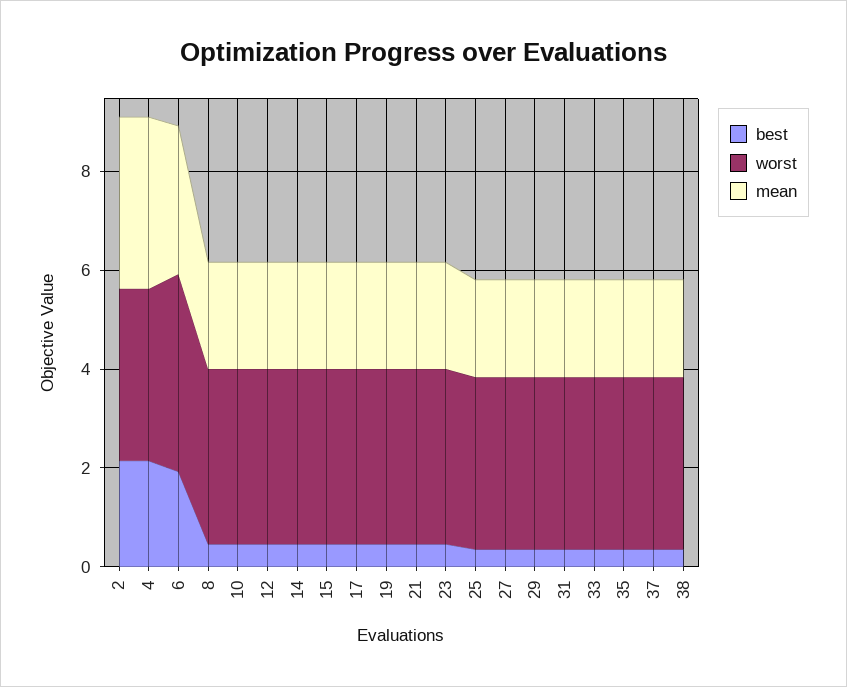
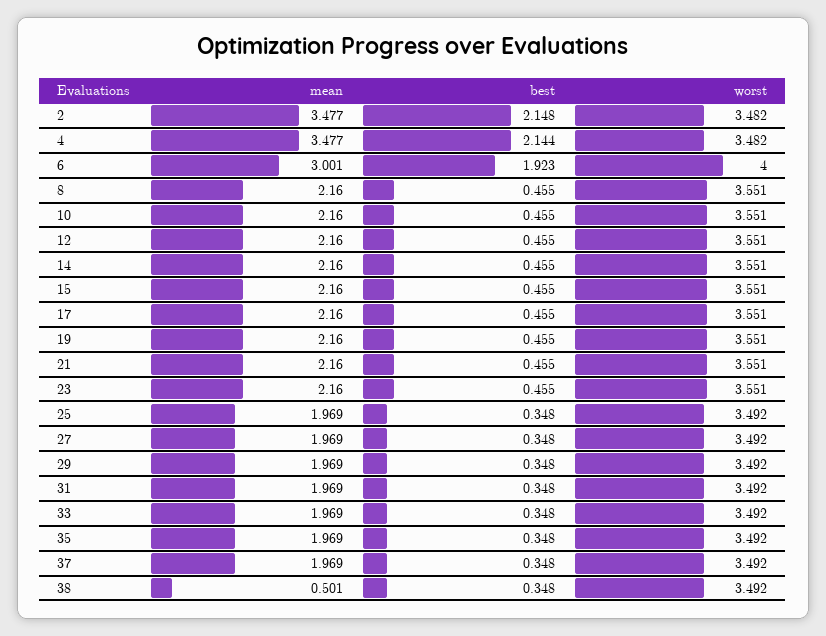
mean, 38: 2 -> 0.501

